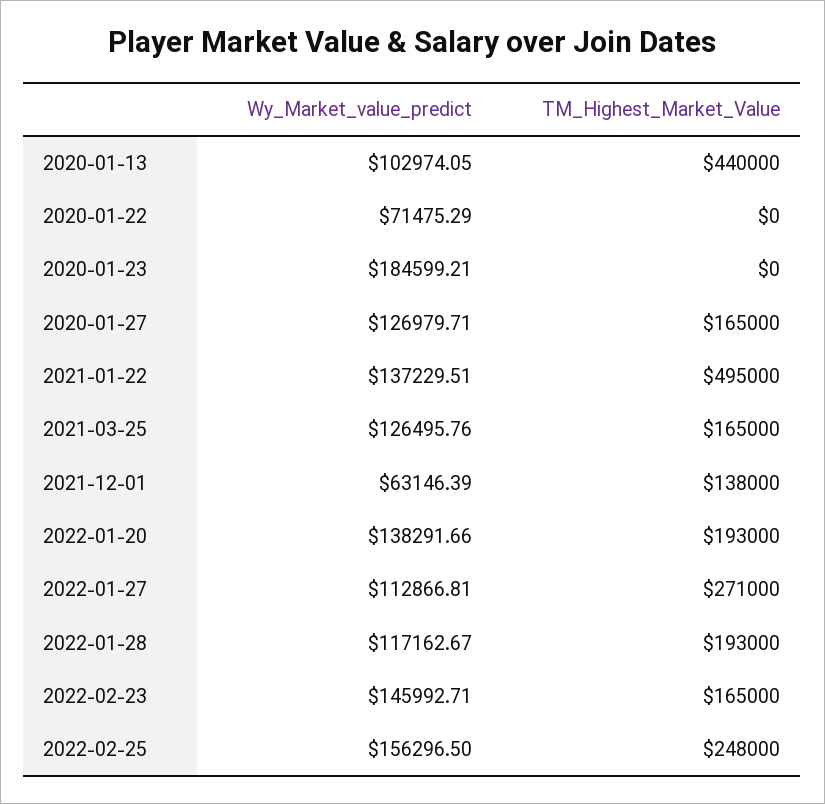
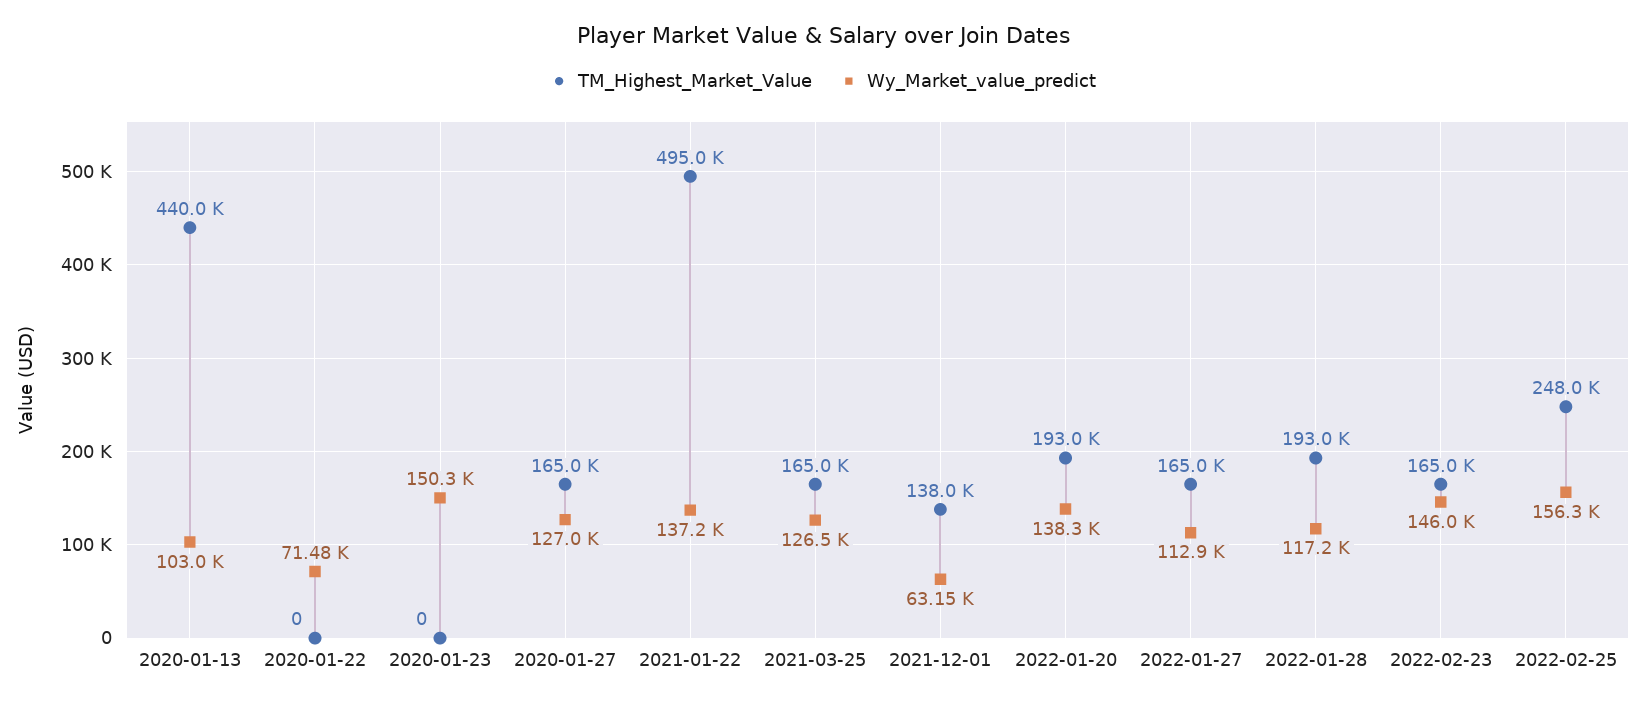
Wy_Market_value_predict, 2020-01-23: 184599.21 -> 150300
TM_Highest_Market_Value, 2022-01-27: 271000 -> 165000

